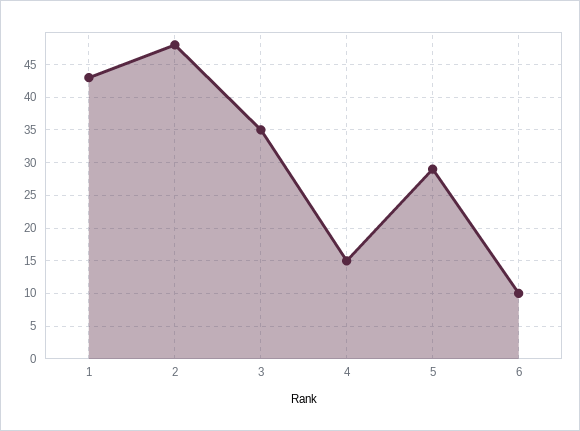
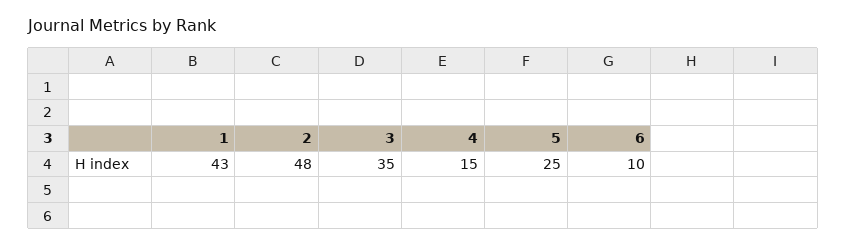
5: 29 -> 25

